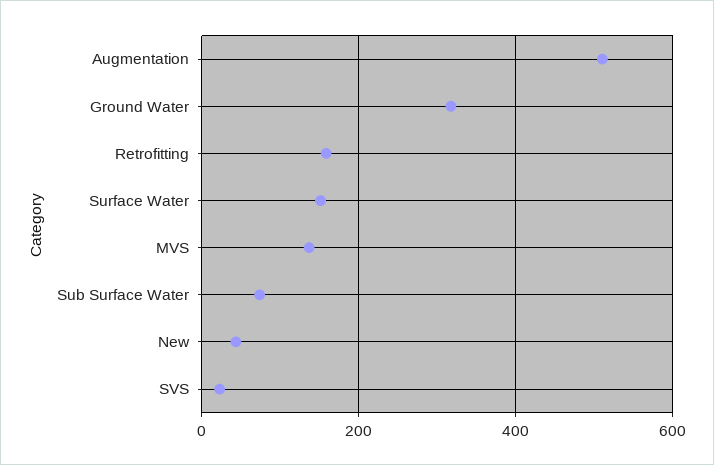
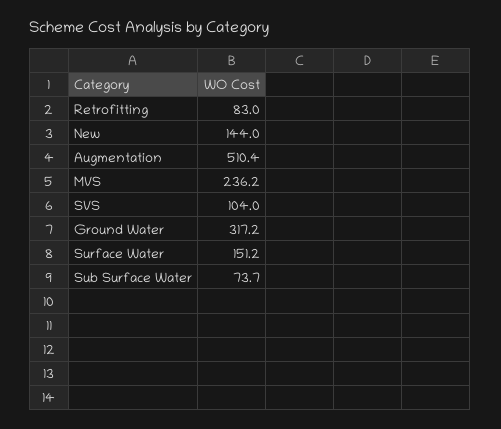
Retrofitting: 160 -> 83
MVS: 140 -> 236.2
New: 40 -> 144
SVS: 20 -> 104

